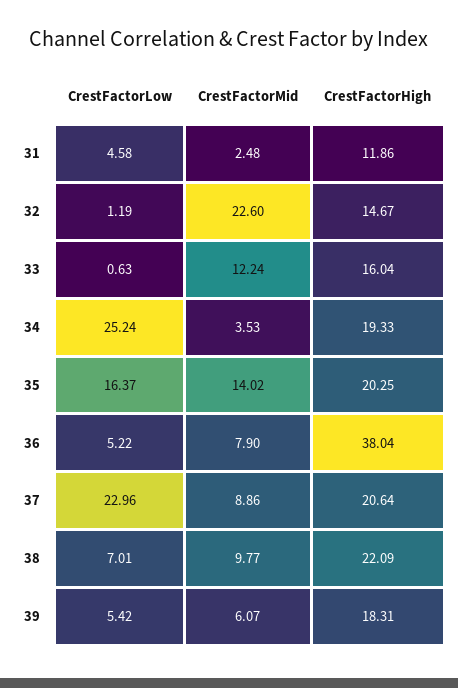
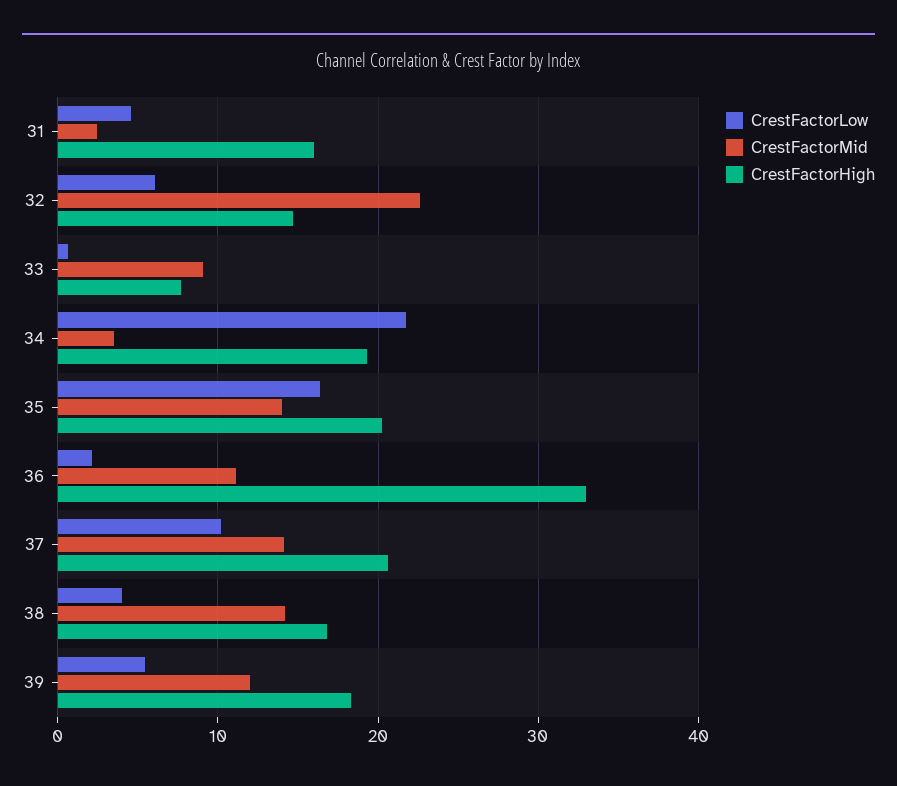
CrestFactorHigh, 31: 11.86 -> 16
CrestFactorLow, 32: 1.19 -> 6
CrestFactorMid, 33: 12.24 -> 9
CrestFactorHigh, 33: 16.04 -> 8
CrestFactorLow, 34: 25.24 -> 22
CrestFactorLow, 36: 5.22 -> 2
CrestFactorMid, 36: 7.9 -> 11
CrestFactorHigh, 36: 38.04 -> 33
CrestFactorLow, 37: 22.96 -> 10
CrestFactorMid, 37: 8.86 -> 14
CrestFactorLow, 38: 7.01 -> 4
CrestFactorMid, 38: 9.77 -> 14
CrestFactorHigh, 38: 22.09 -> 17
CrestFactorMid, 39: 6.07 -> 12

